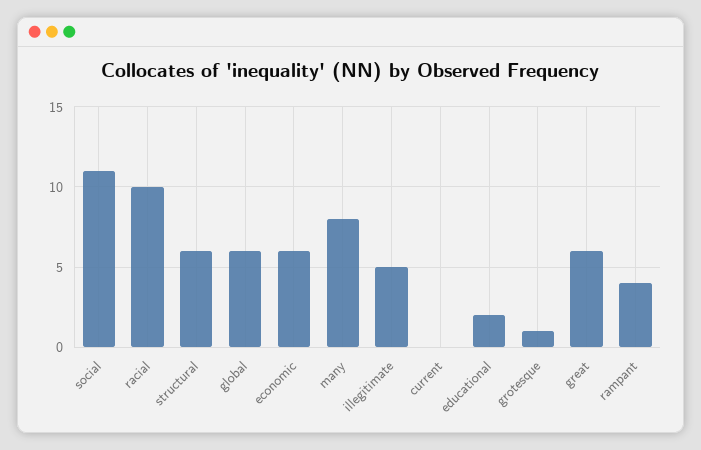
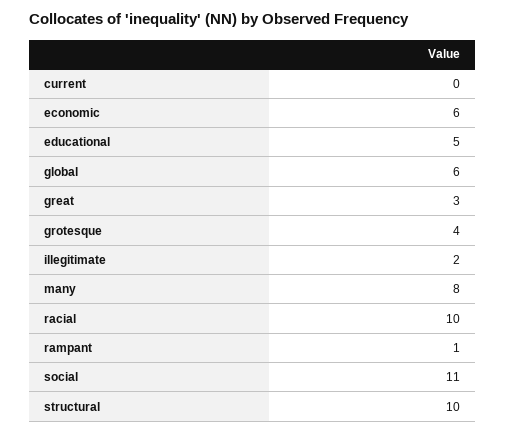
structural: 6 -> 10
illegitimate: 5 -> 2
educational: 2 -> 5
grotesque: 1 -> 4
great: 6 -> 3
rampant: 4 -> 1

